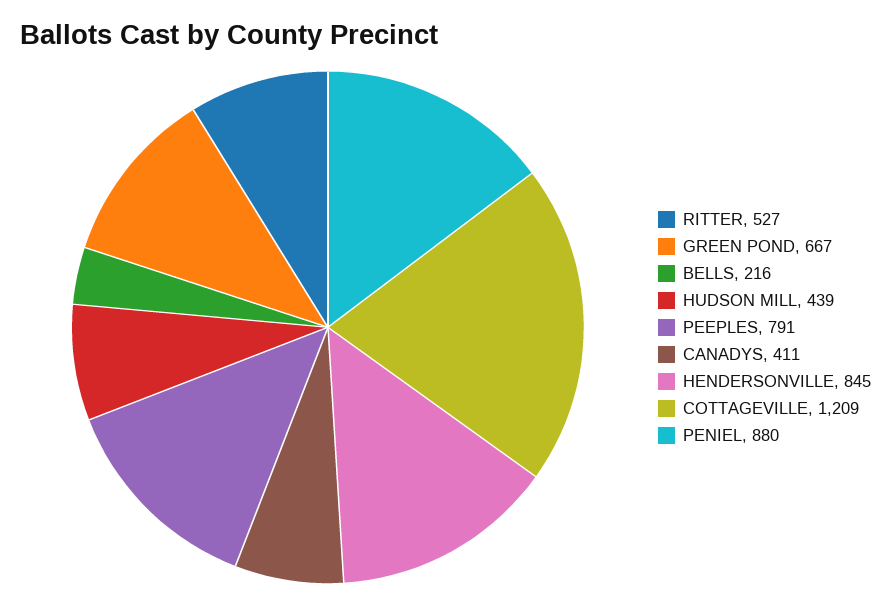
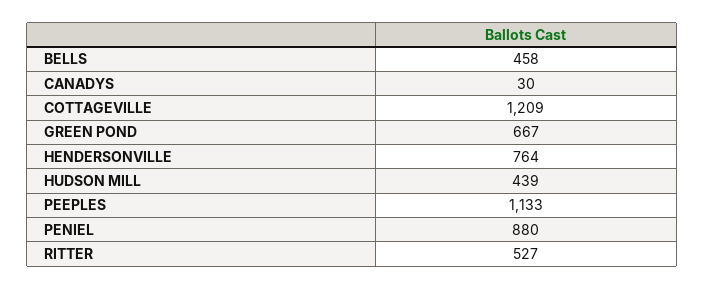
BELLS: 216 -> 458
PEEPLES: 791 -> 1133
CANADYS: 411 -> 30
HENDERSONVILLE: 845 -> 764

